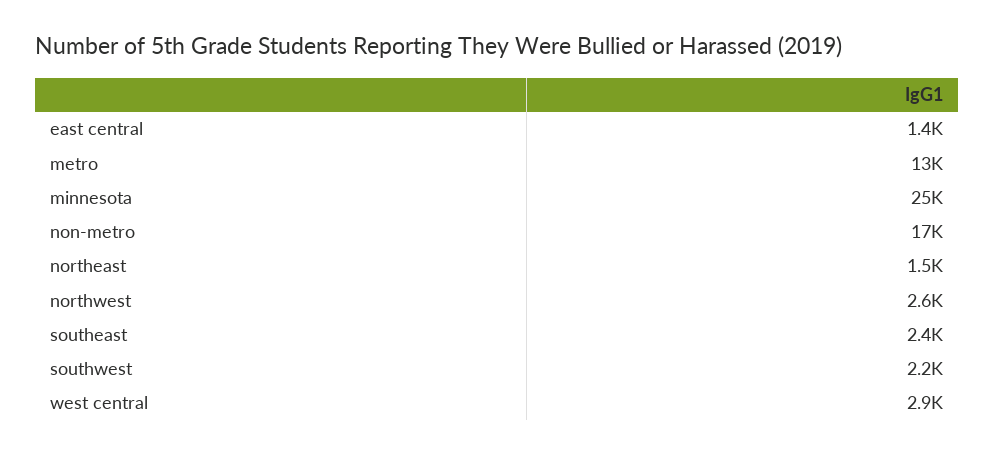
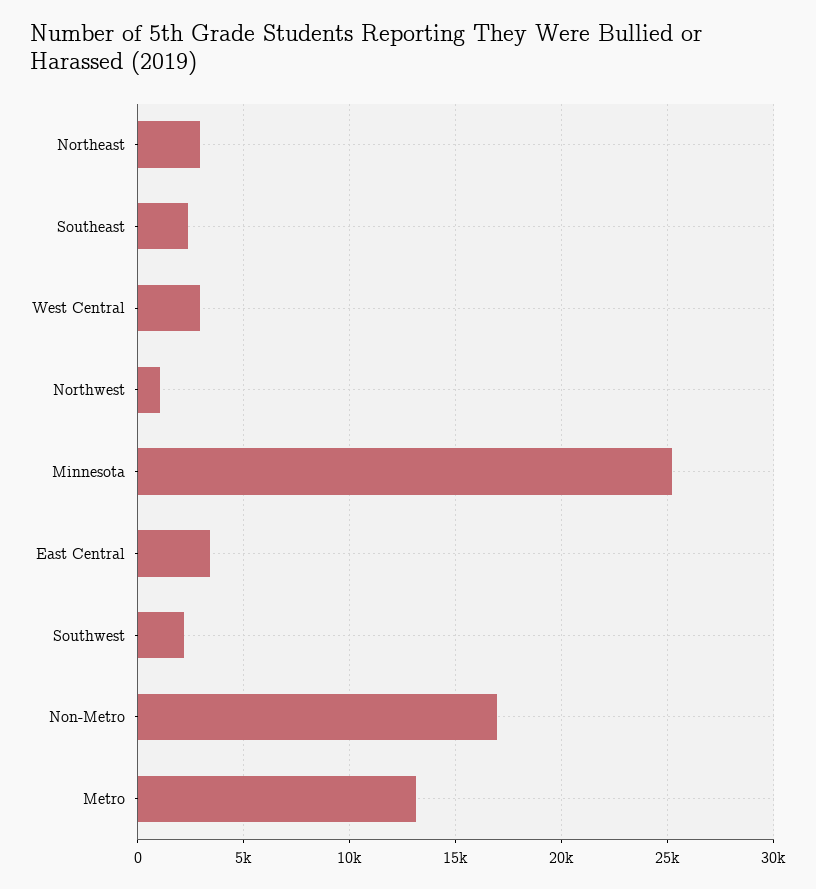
east central: 1400 -> 3500
northeast: 1500 -> 3000
northwest: 2600 -> 1000

